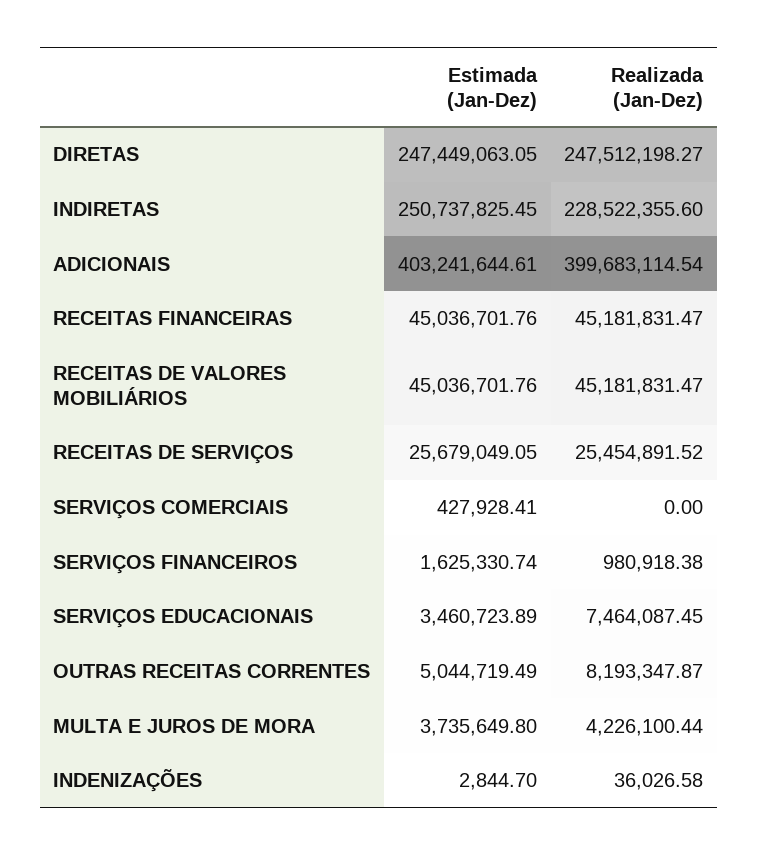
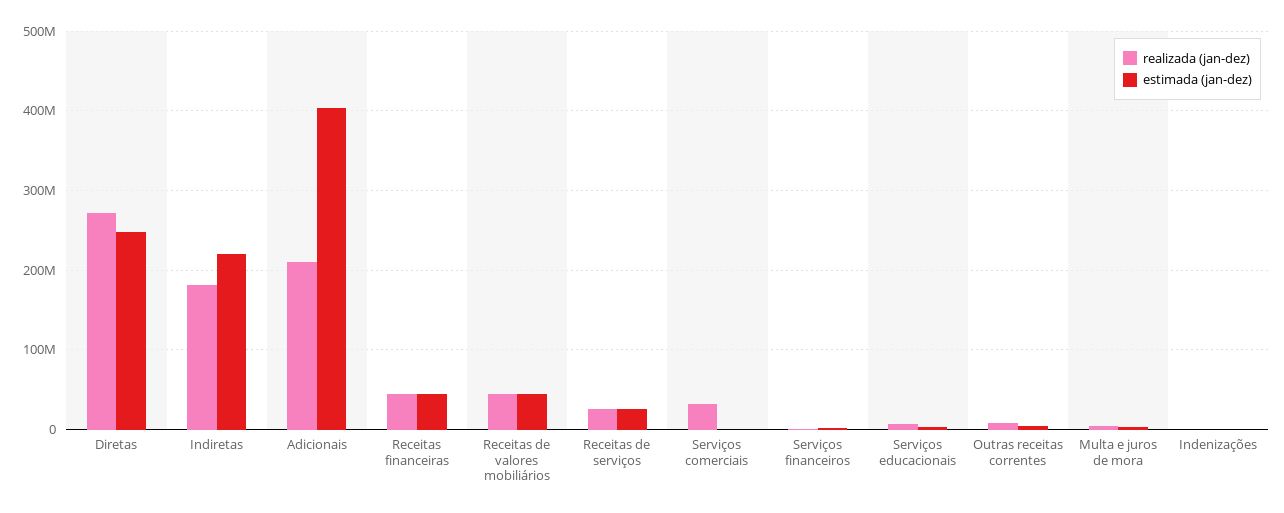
Realizada (Jan-Dez), DIRETAS: 247512198.27 -> 270000000
Estimada (Jan-Dez), INDIRETAS: 250737825.45 -> 220000000
Realizada (Jan-Dez), INDIRETAS: 228522355.6 -> 180000000
Realizada (Jan-Dez), ADICIONAIS: 399683114.54 -> 210000000
Realizada (Jan-Dez), SERVIÇOS COMERCIAIS: 0 -> 30000000

